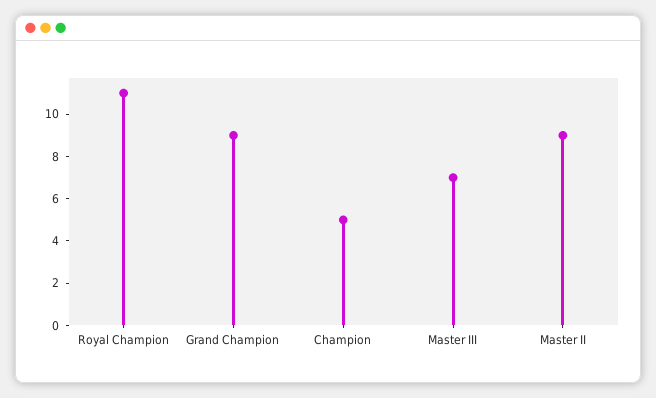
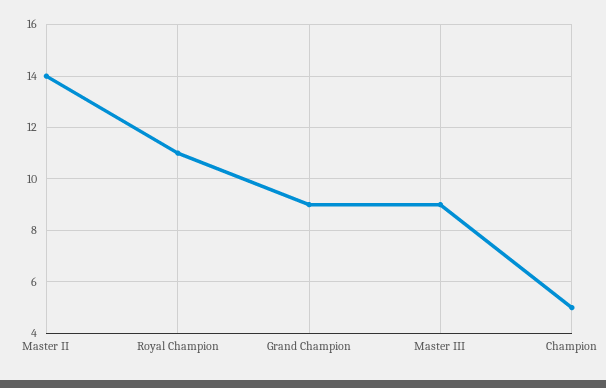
Master III: 7 -> 9
Master II: 9 -> 14

